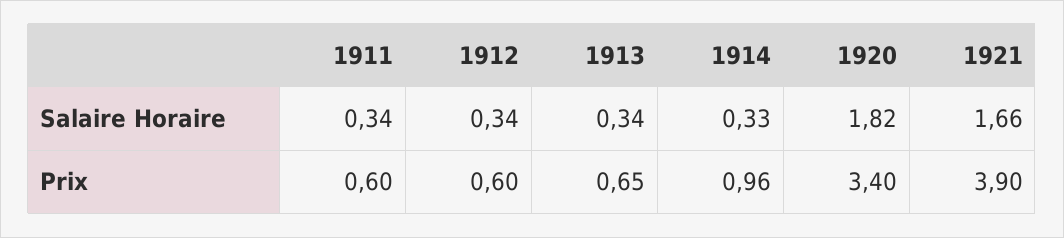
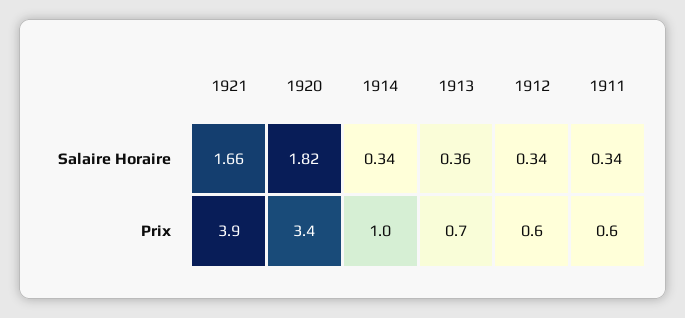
1913, Salaire Horaire: 0.34 -> 0.36
1914, Salaire Horaire: 0.33 -> 0.34

